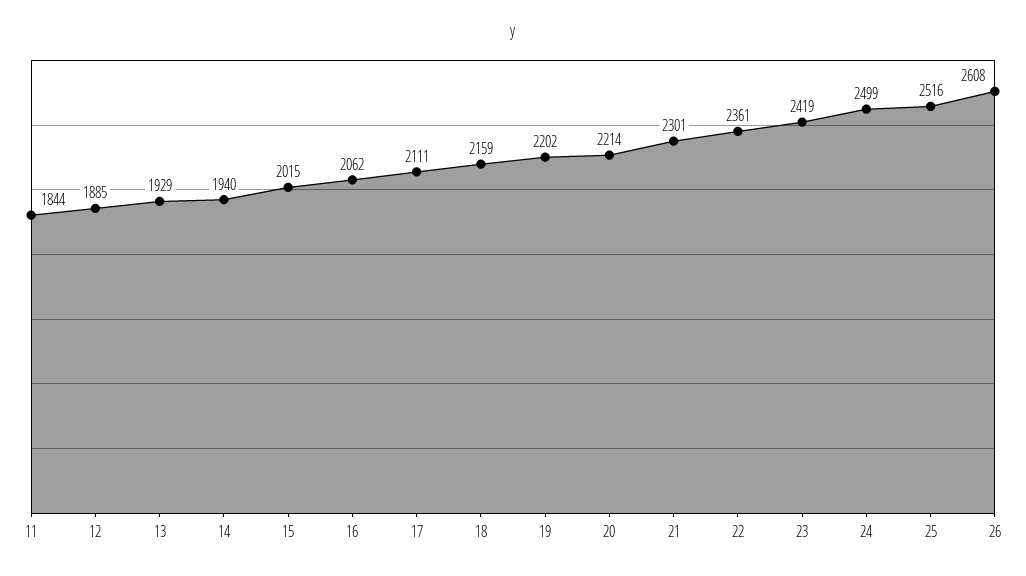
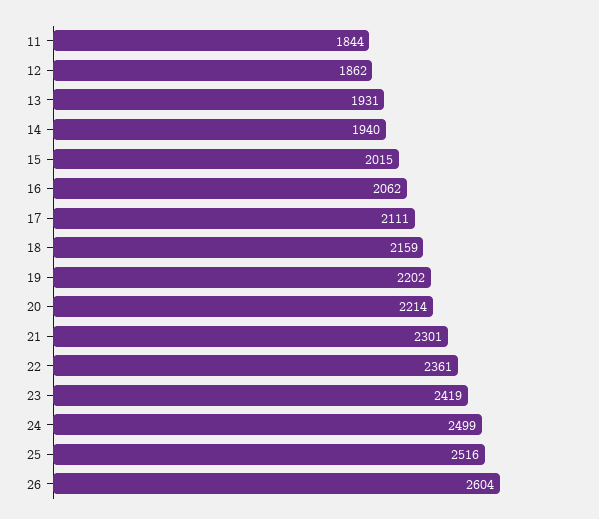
12: 1885 -> 1862
13: 1929 -> 1931
26: 2608 -> 2604

